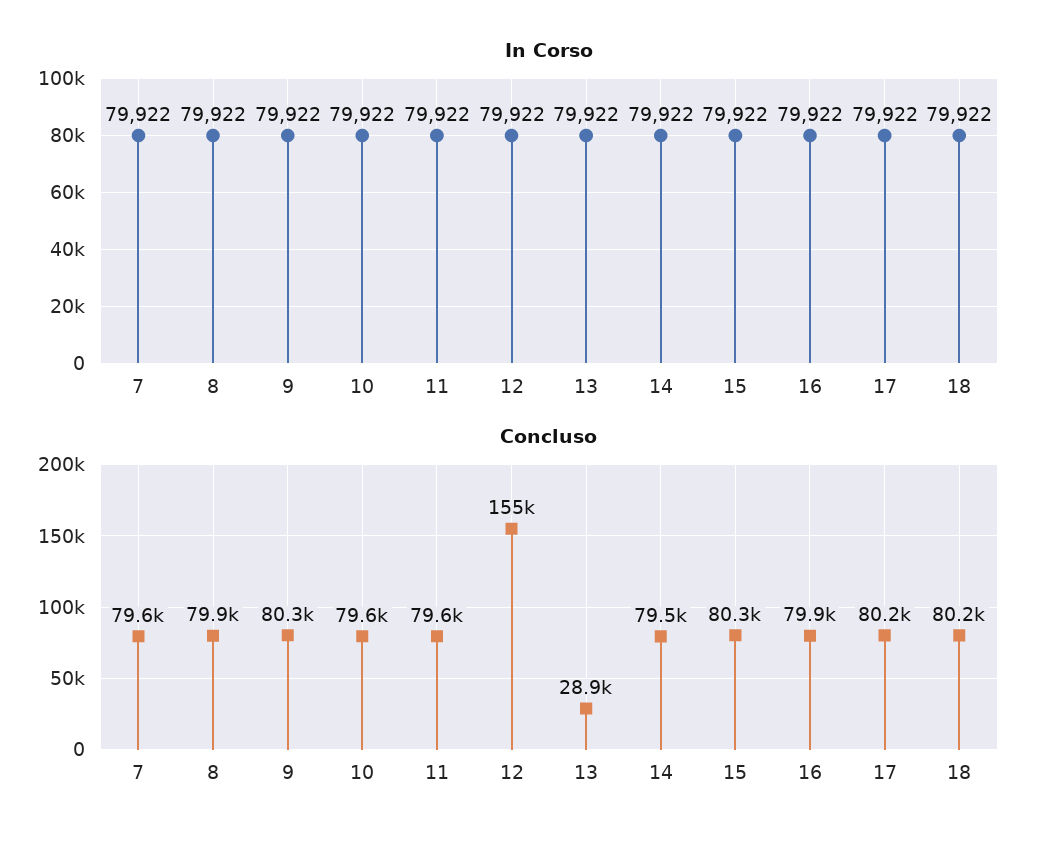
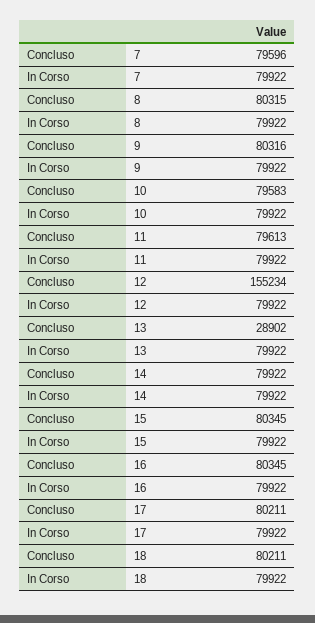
Concluso, 8: 79900 -> 80315
Concluso, 14: 79500 -> 79922
Concluso, 16: 79900 -> 80345

